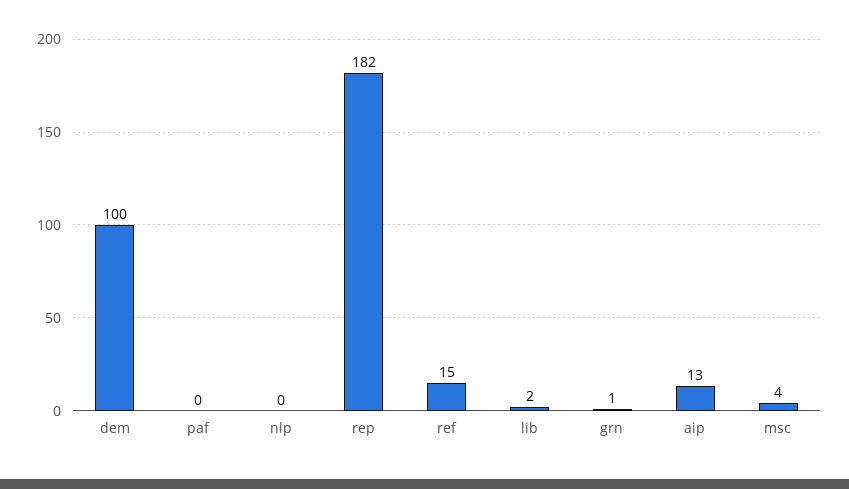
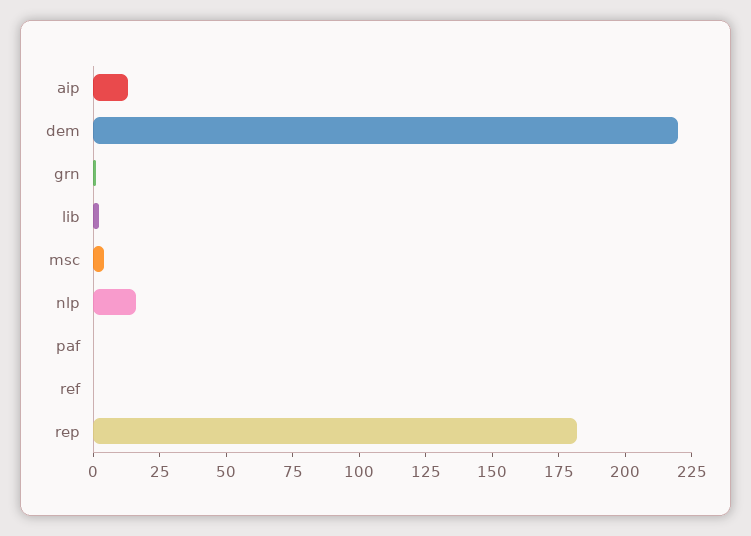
dem: 100 -> 220
nlp: 0 -> 15
ref: 15 -> 0

